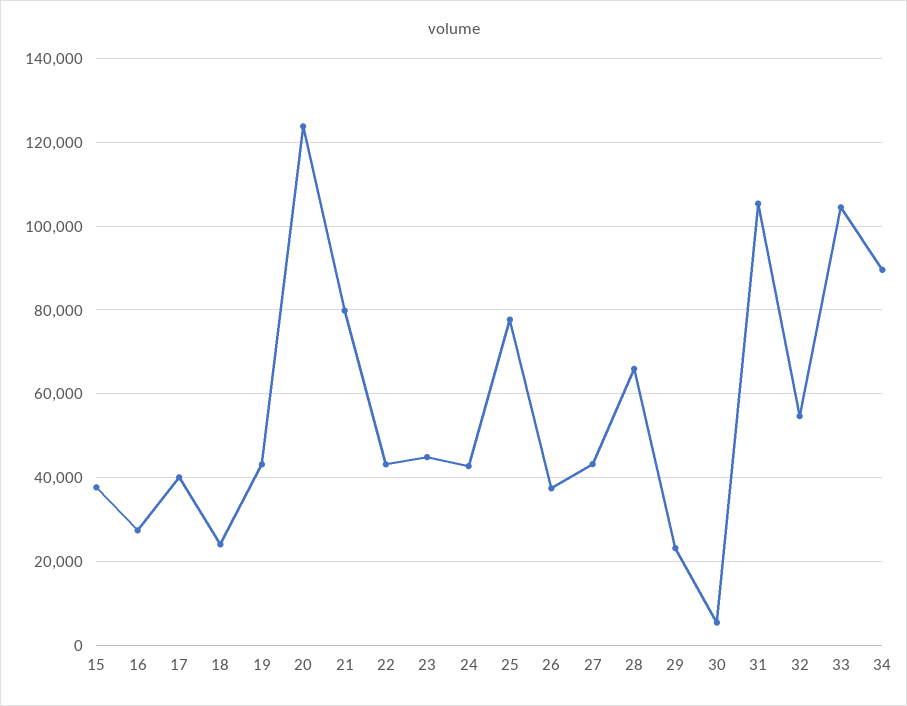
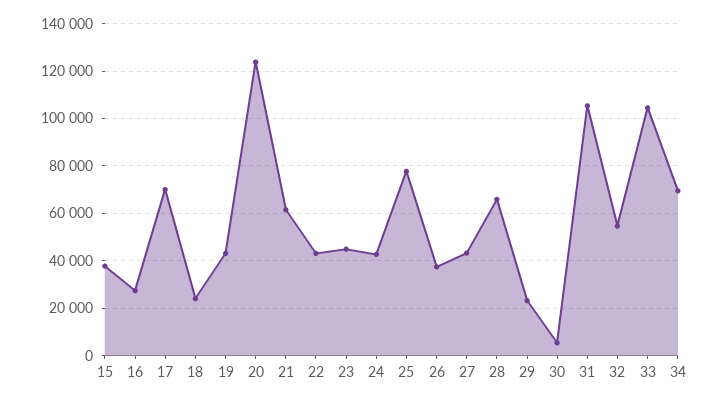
17: 40000 -> 70000
21: 80000 -> 60000
34: 90000 -> 70000

